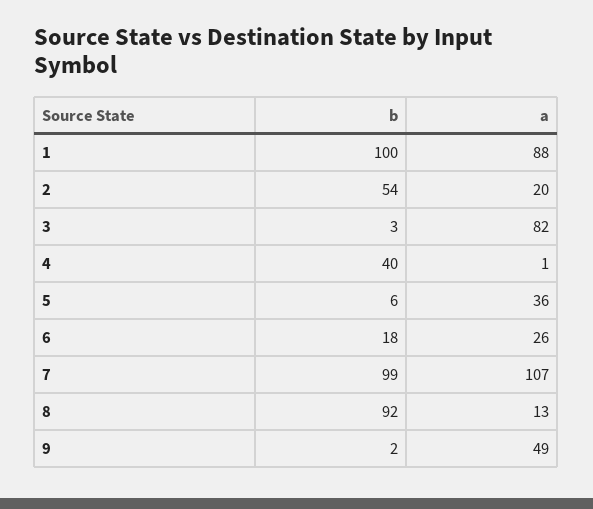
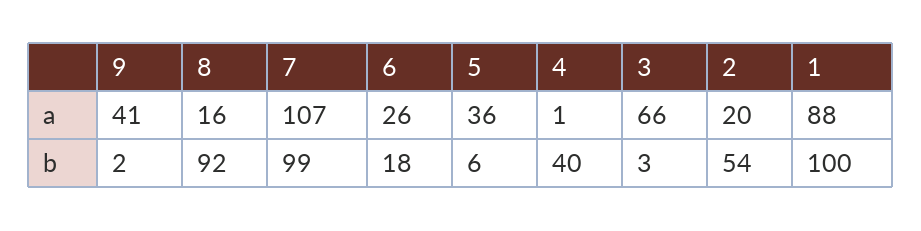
a, 3: 82 -> 66
a, 8: 13 -> 16
a, 9: 49 -> 41

